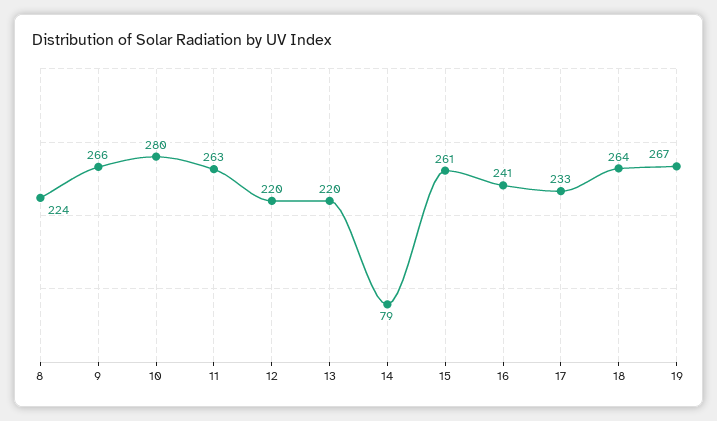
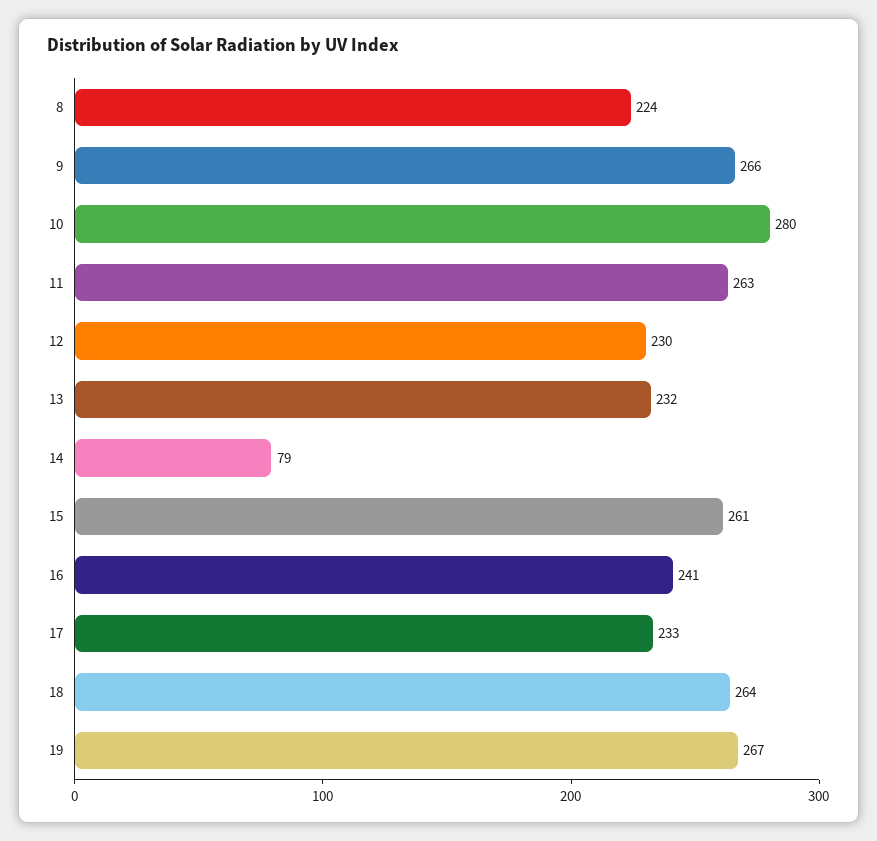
12: 220 -> 230
13: 220 -> 232

